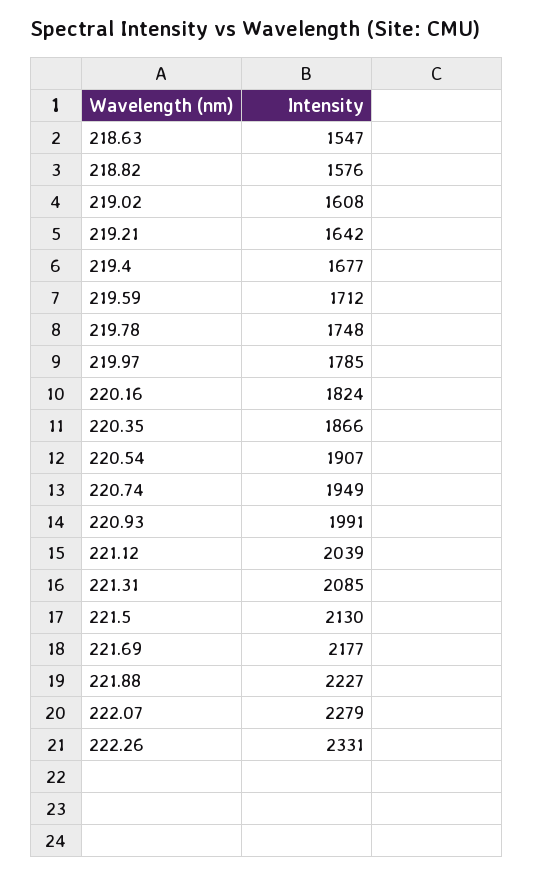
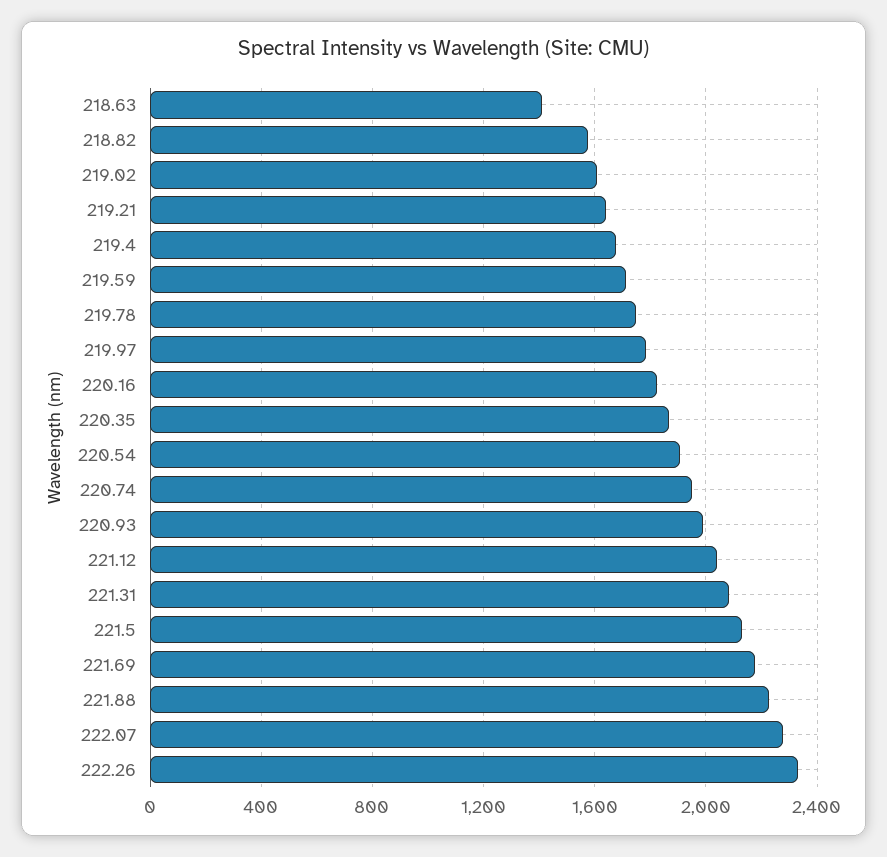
218.63: 1547 -> 1400

